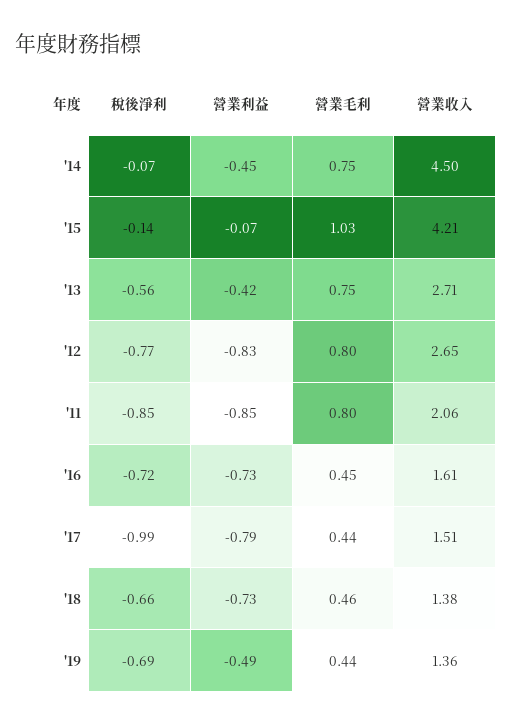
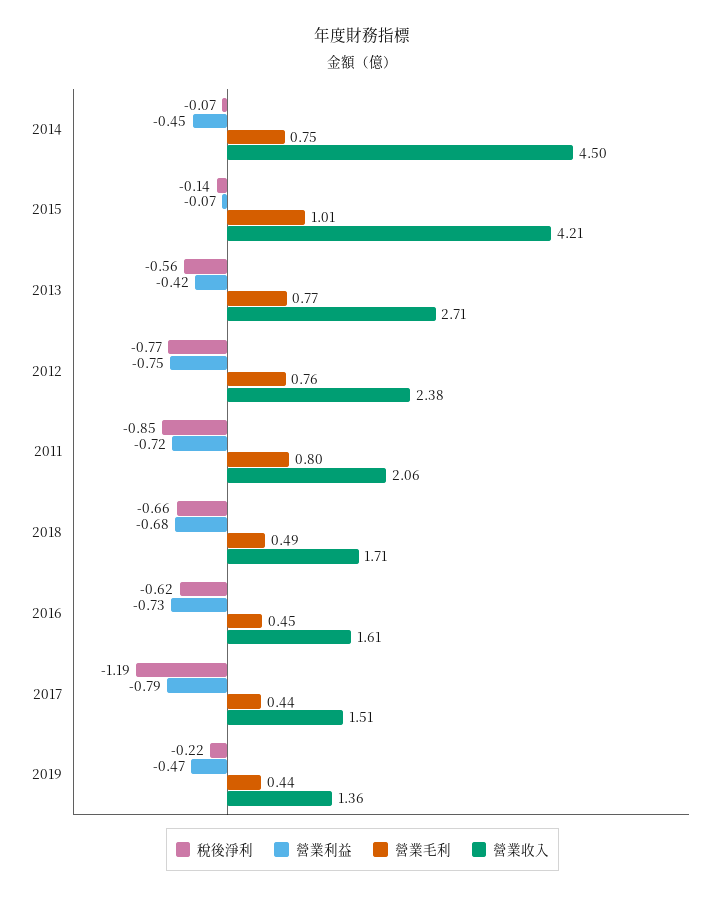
營業毛利, '15: 1.03 -> 1.01
營業毛利, '13: 0.75 -> 0.77
營業利益, '12: -0.83 -> -0.75
營業毛利, '12: 0.8 -> 0.76
營業收入, '12: 2.65 -> 2.38
營業利益, '11: -0.85 -> -0.72
稅後淨利, '16: -0.72 -> -0.62
稅後淨利, '17: -0.99 -> -1.19
營業利益, '18: -0.73 -> -0.68
營業毛利, '18: 0.46 -> 0.49
營業收入, '18: 1.38 -> 1.71
稅後淨利, '19: -0.69 -> -0.22
營業利益, '19: -0.49 -> -0.47

